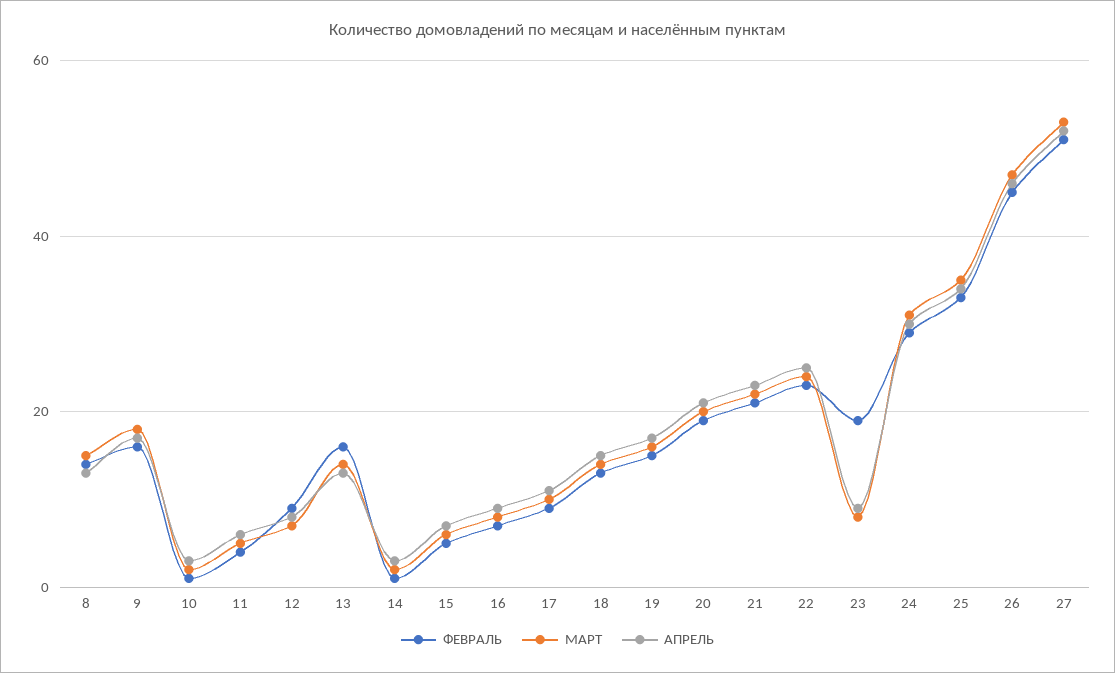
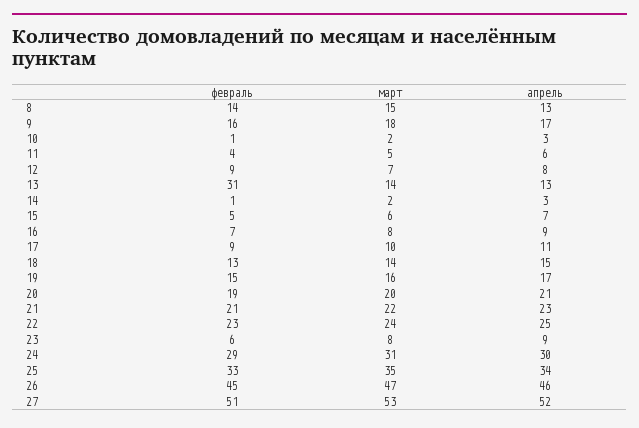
ФЕВРАЛЬ, 13: 15 -> 31
ФЕВРАЛЬ, 23: 20 -> 6

